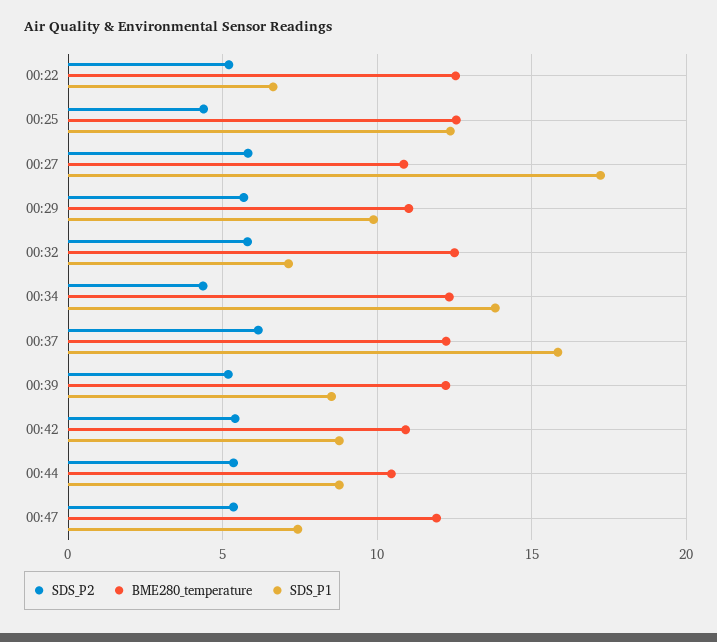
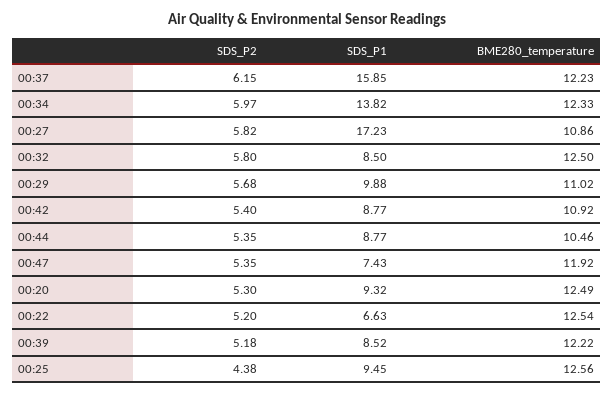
SDS_P1, 00:25: 12.5 -> 9.45
SDS_P1, 00:32: 7 -> 8.5
SDS_P2, 00:34: 4.5 -> 5.97
SDS_P2, 00:20: none -> 5.3
SDS_P1, 00:20: none -> 9.32
BME280_temperature, 00:20: none -> 12.49

